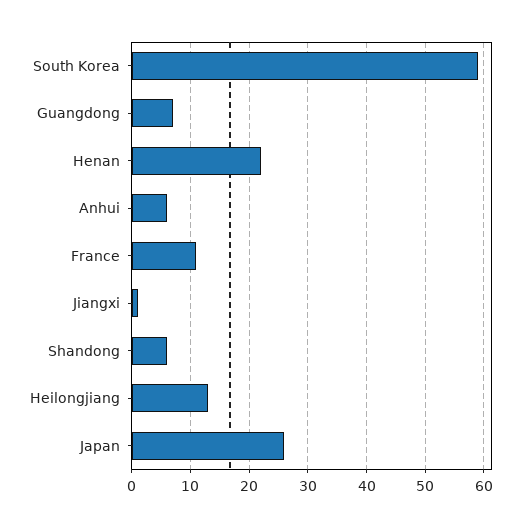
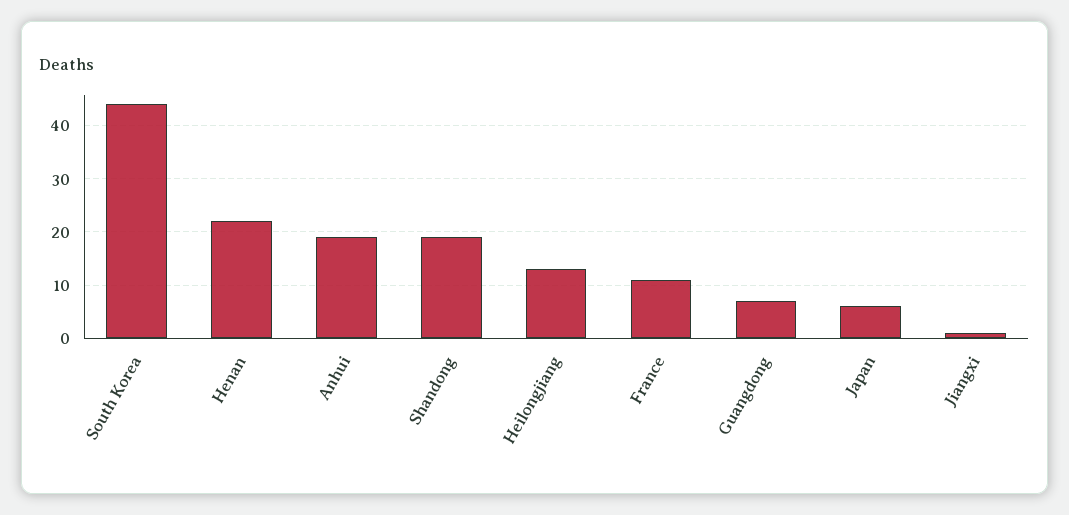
South Korea: 60 -> 45
Anhui: 5 -> 20
Shandong: 5 -> 20
Japan: 25 -> 5

